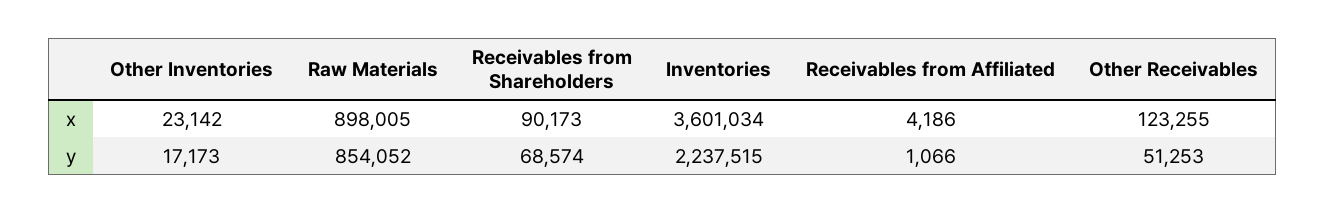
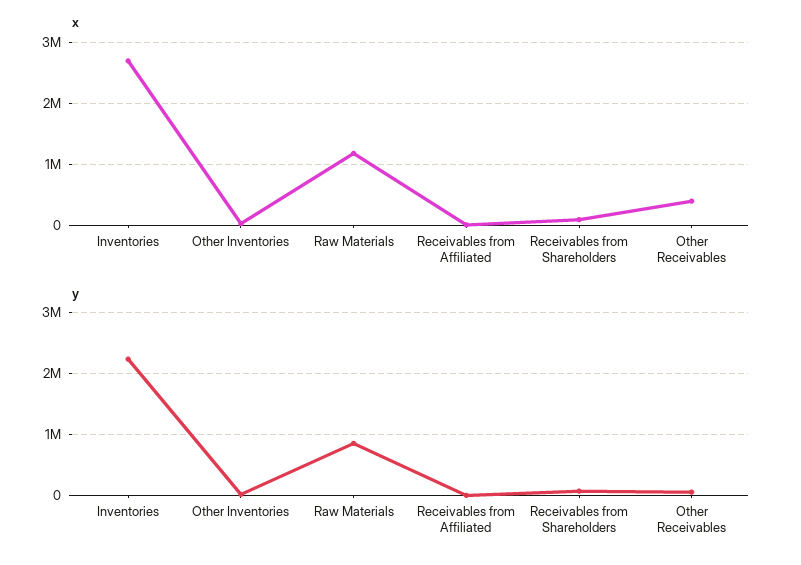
x, Raw Materials: 898005 -> 1200000
x, Inventories: 3601034 -> 2700000
x, Other Receivables: 123255 -> 400000

